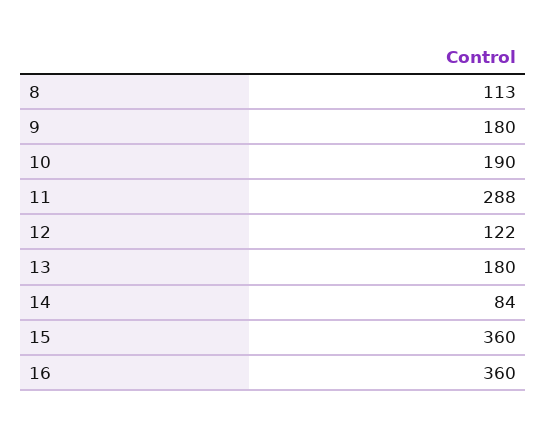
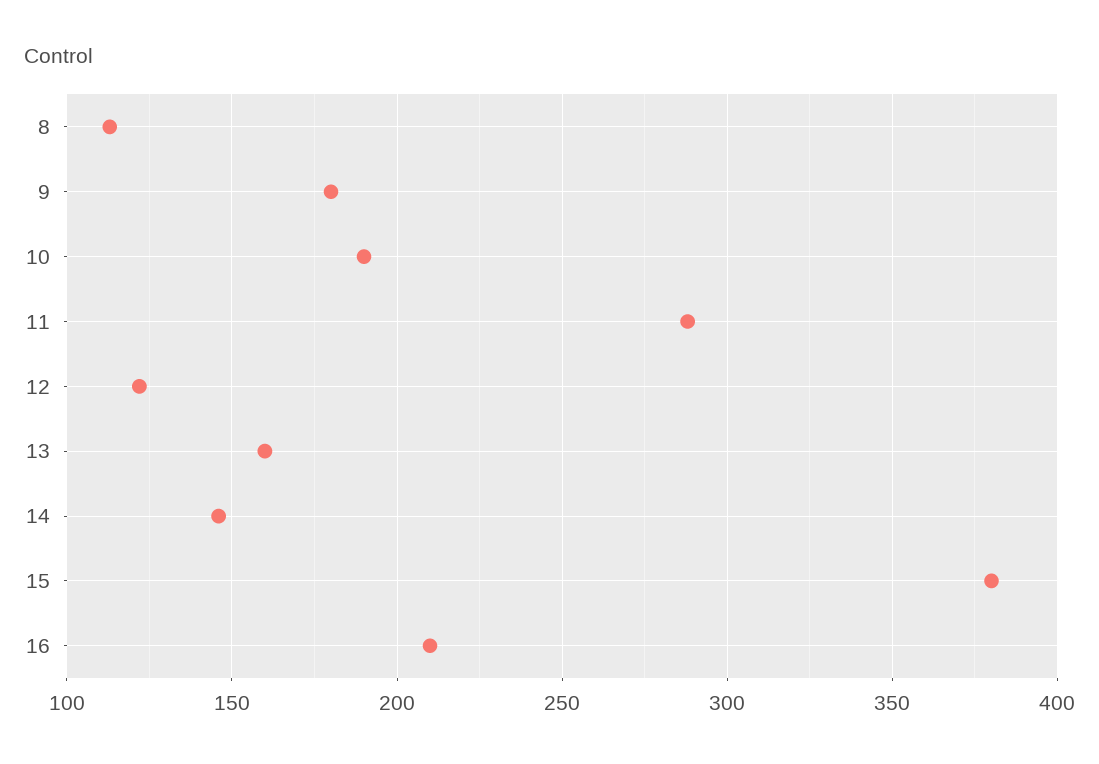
13: 180 -> 160
14: 84 -> 145
15: 360 -> 380
16: 360 -> 210

